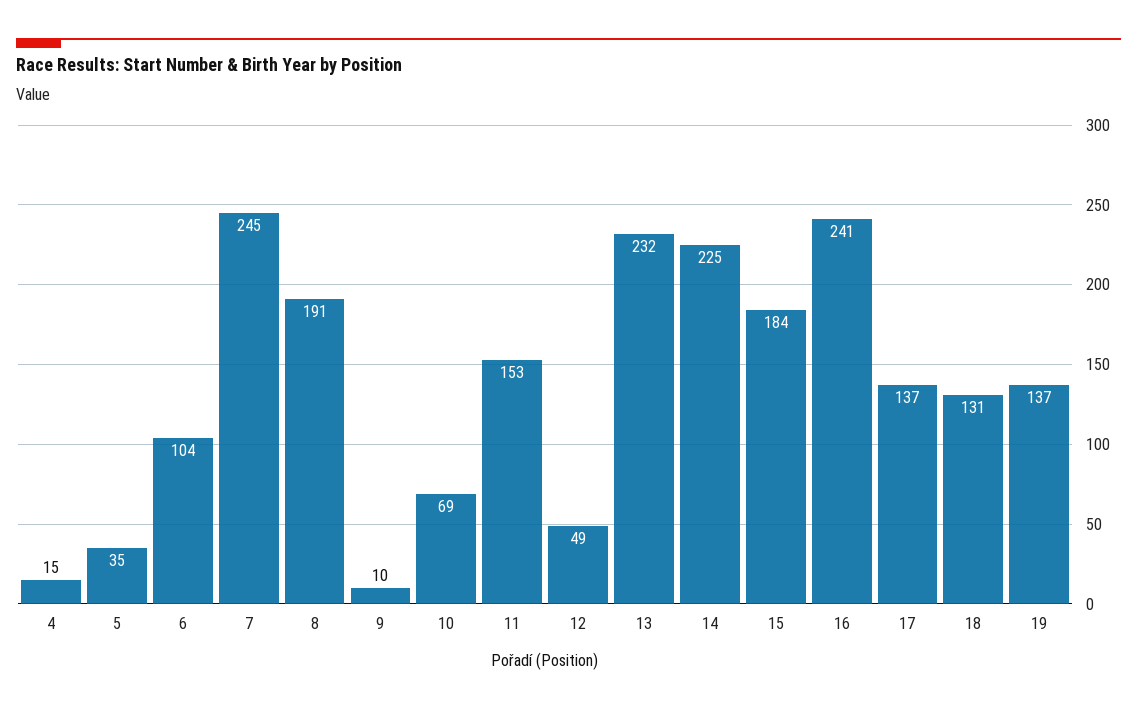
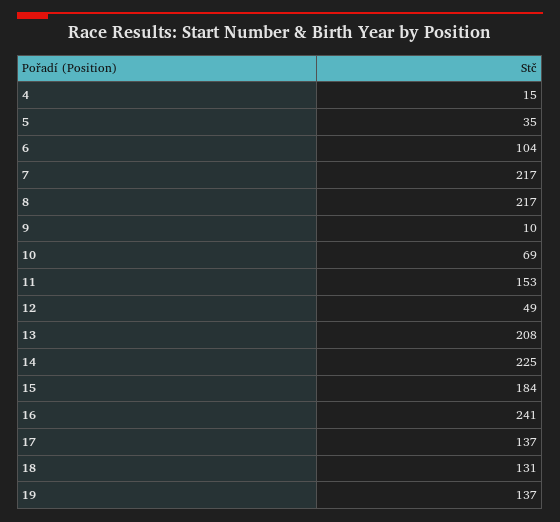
7: 245 -> 217
8: 191 -> 217
13: 232 -> 208

